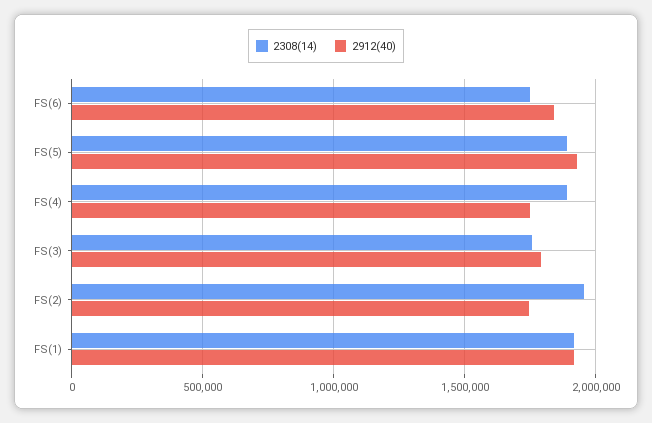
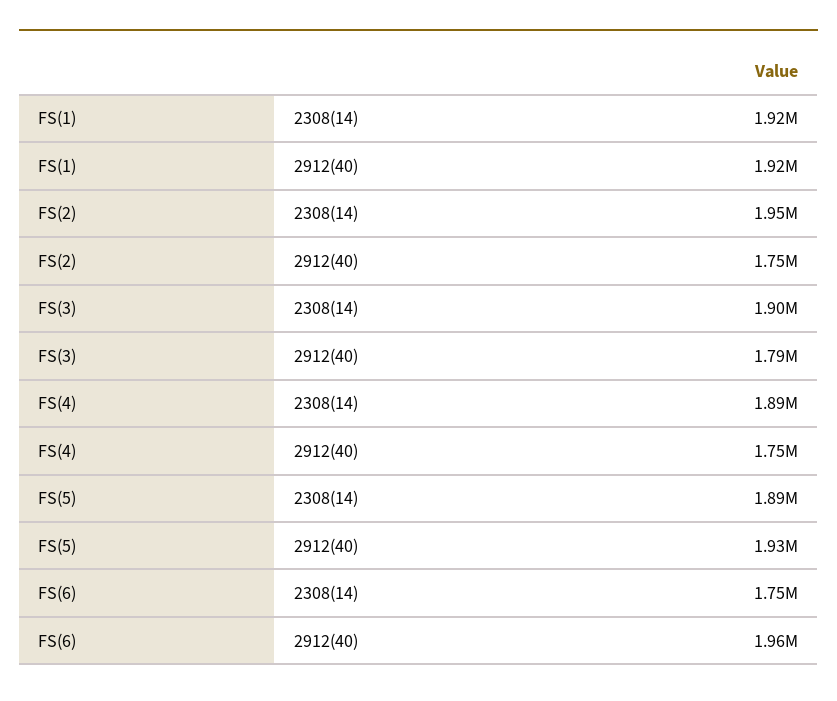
2912(40), FS(6): 1850000 -> 1960000
2308(14), FS(3): 1750000 -> 1900000

